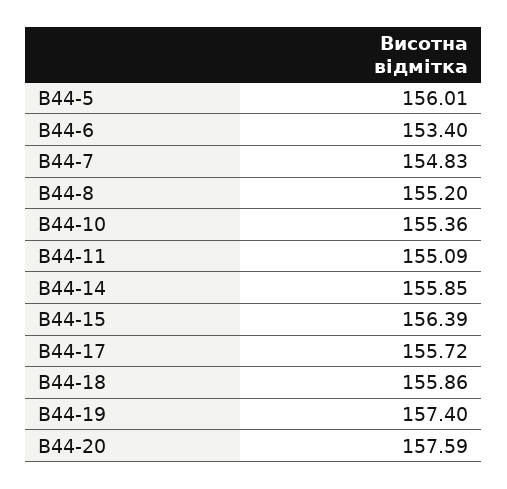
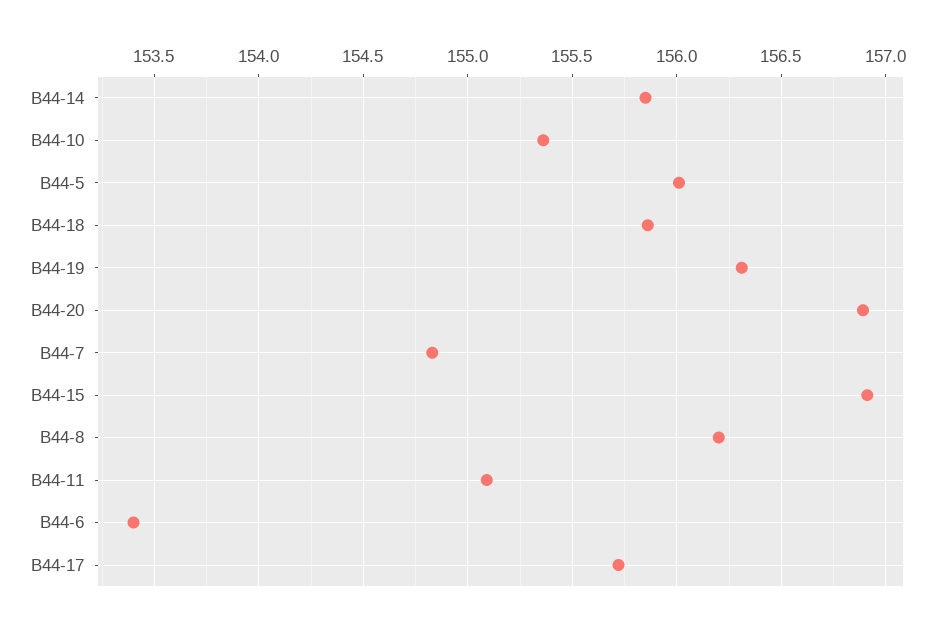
В44-8: 155.2 -> 156.2
В44-15: 156.39 -> 156.9
В44-19: 157.4 -> 156.3
В44-20: 157.59 -> 156.9

